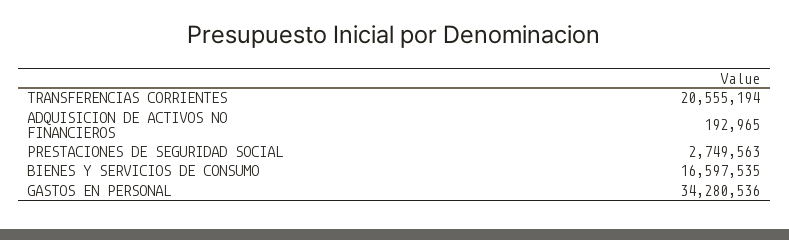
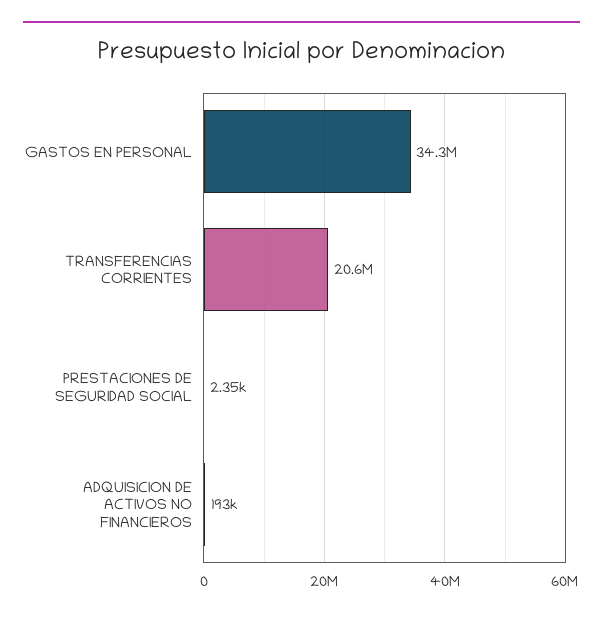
PRESTACIONES DE SEGURIDAD SOCIAL: 2749563 -> 2350
BIENES Y SERVICIOS DE CONSUMO: 16597535 -> none

